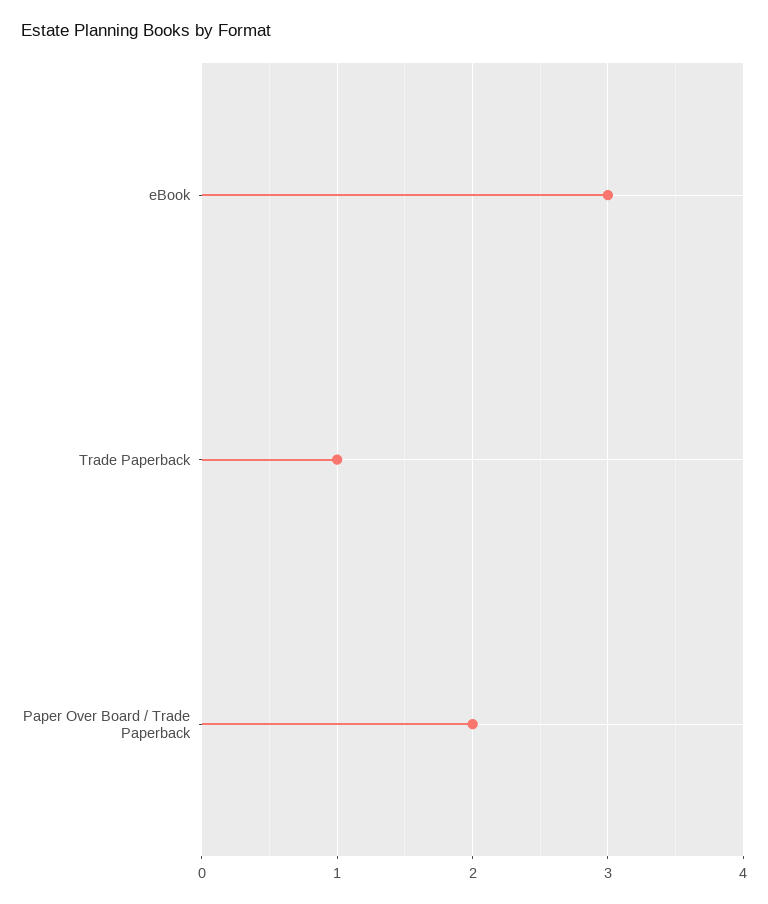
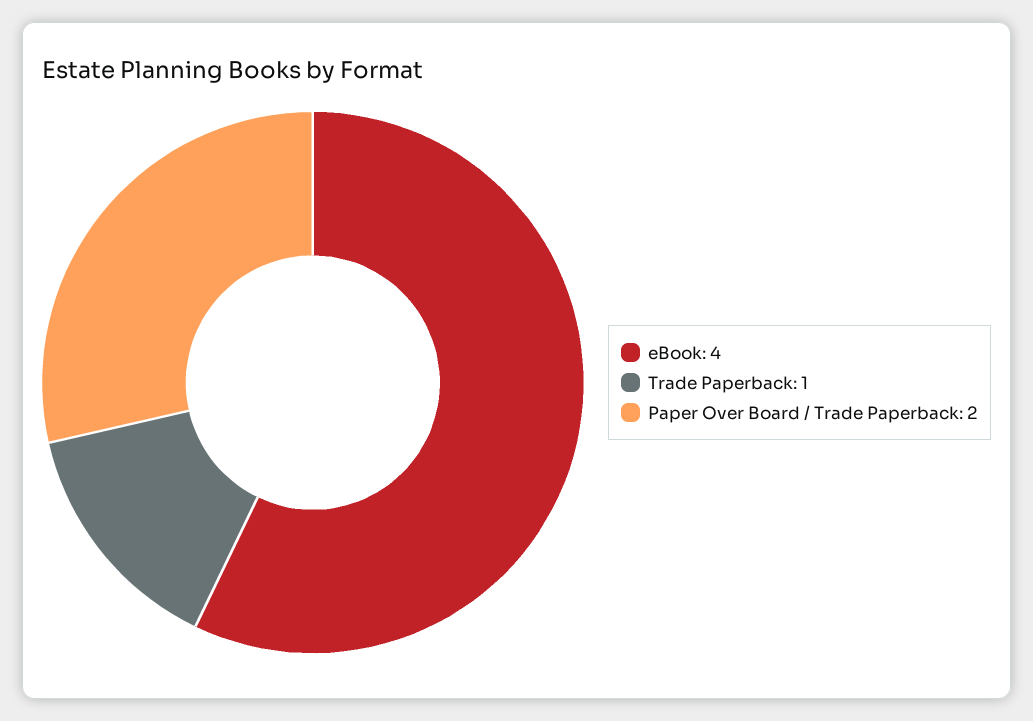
eBook: 3 -> 4

